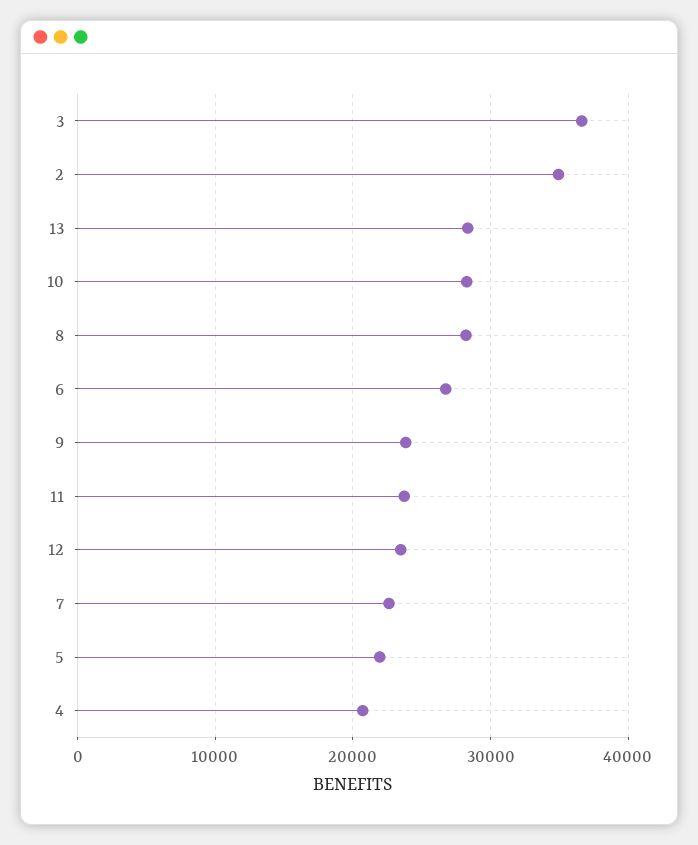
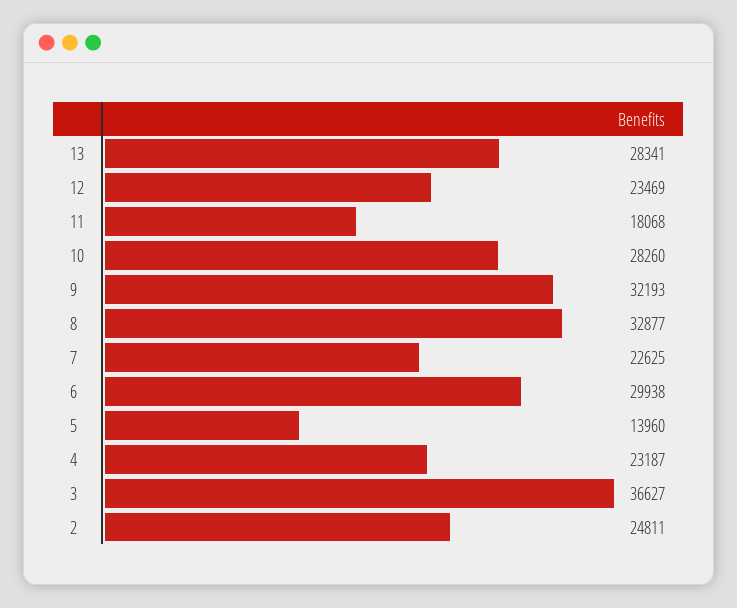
2: 35000 -> 24811
8: 28000 -> 32877
6: 27000 -> 29938
9: 24000 -> 32193
11: 24000 -> 18068
5: 22000 -> 13960
4: 21000 -> 23187

